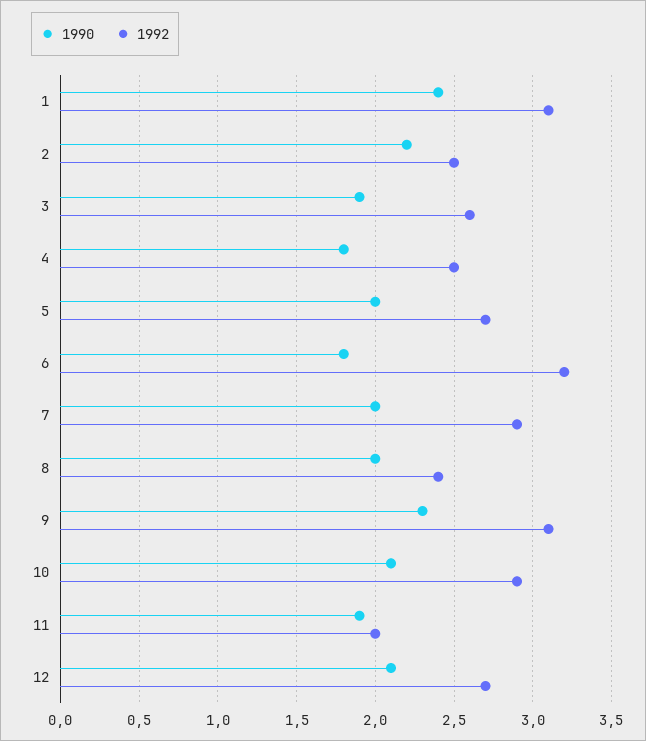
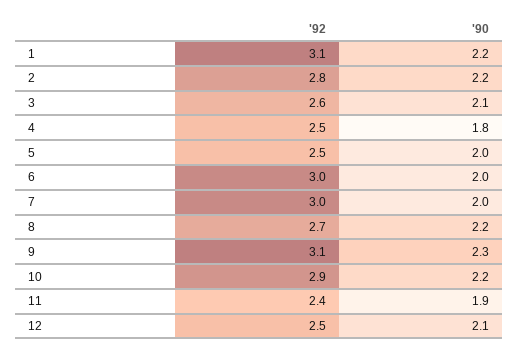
1990, 1: 2.4 -> 2.2
1992, 2: 2.5 -> 2.8
1990, 3: 1.9 -> 2.1
1992, 5: 2.7 -> 2.5
1990, 6: 1.8 -> 2
1992, 6: 3.2 -> 3
1992, 7: 2.9 -> 3
1990, 8: 2 -> 2.2
1992, 8: 2.4 -> 2.7
1990, 10: 2.1 -> 2.2
1992, 11: 2 -> 2.4
1992, 12: 2.7 -> 2.5

